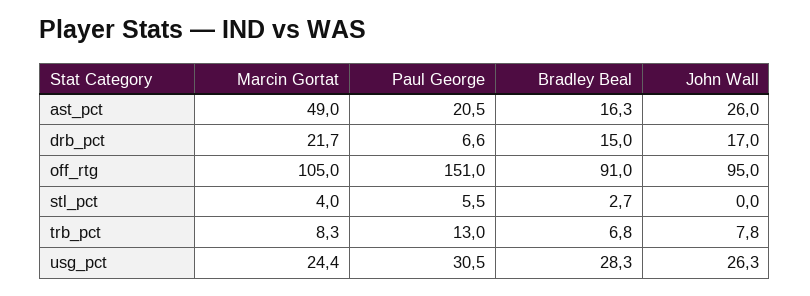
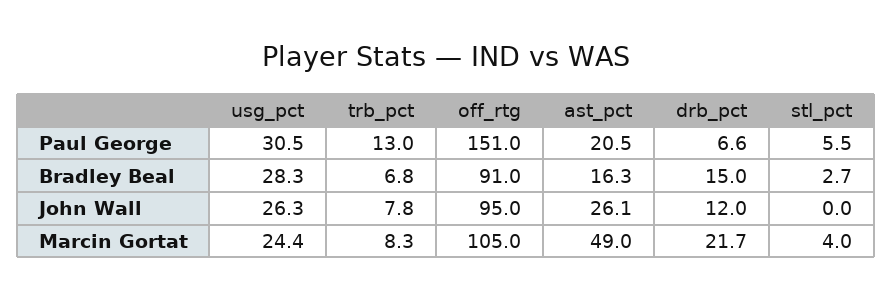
John Wall, ast_pct: 26 -> 26.1
John Wall, drb_pct: 17 -> 12

